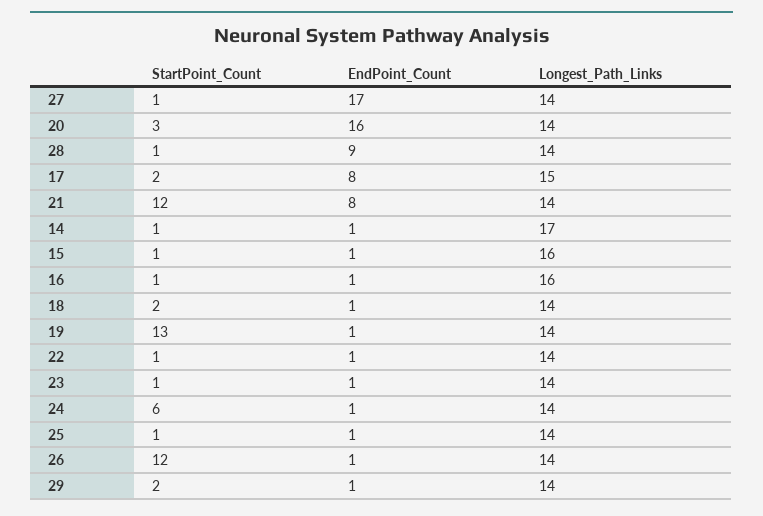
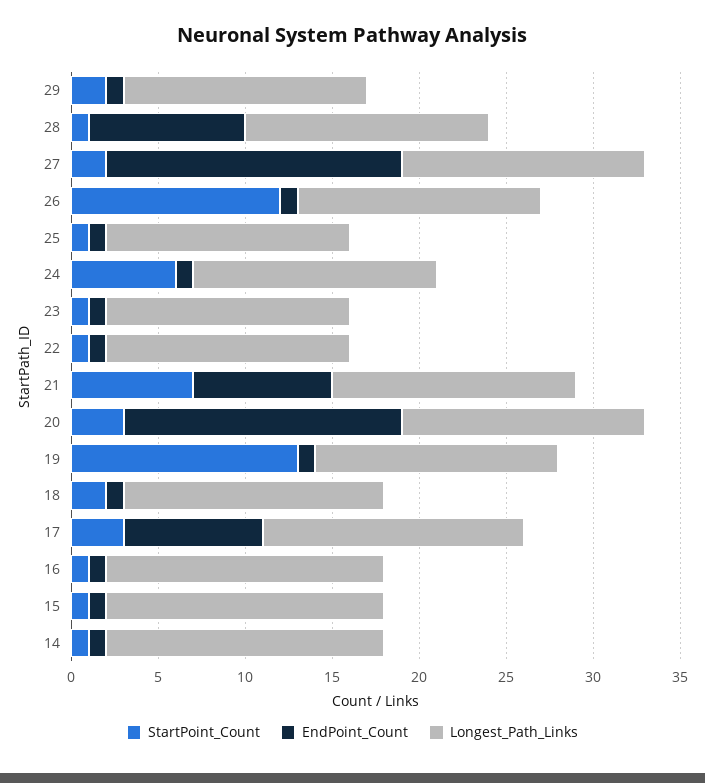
StartPoint_Count, 27: 1 -> 2
StartPoint_Count, 17: 2 -> 3
StartPoint_Count, 21: 12 -> 7
Longest_Path_Links, 14: 17 -> 16
Longest_Path_Links, 18: 14 -> 15

